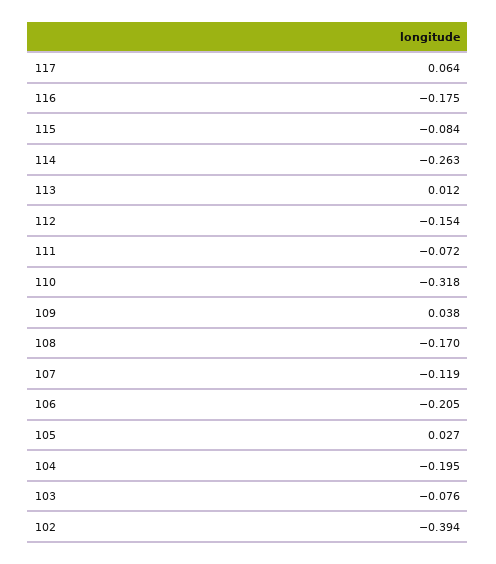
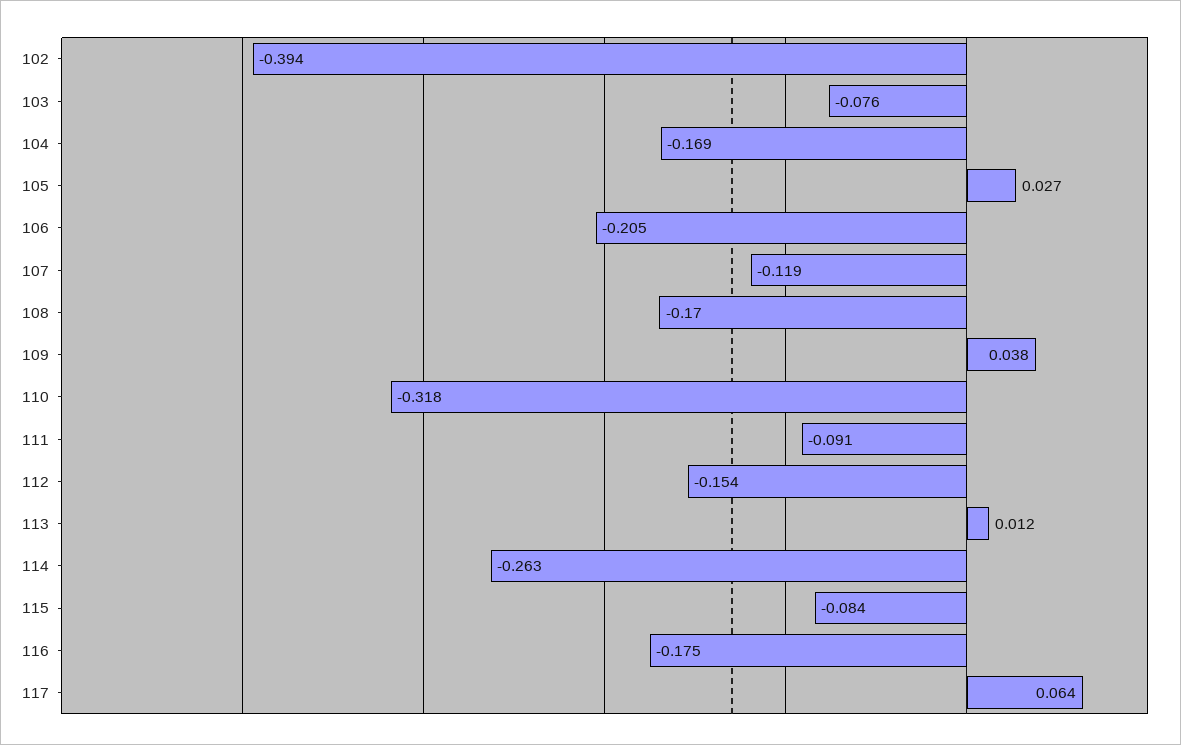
111: -0.072 -> -0.091
104: -0.195 -> -0.169

